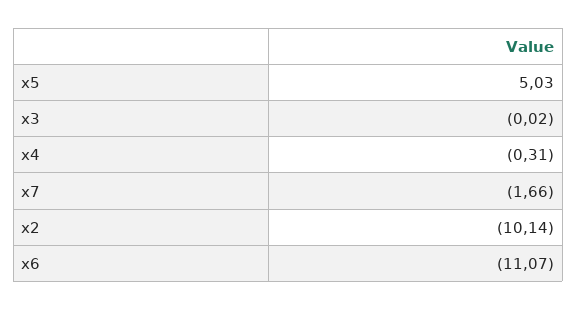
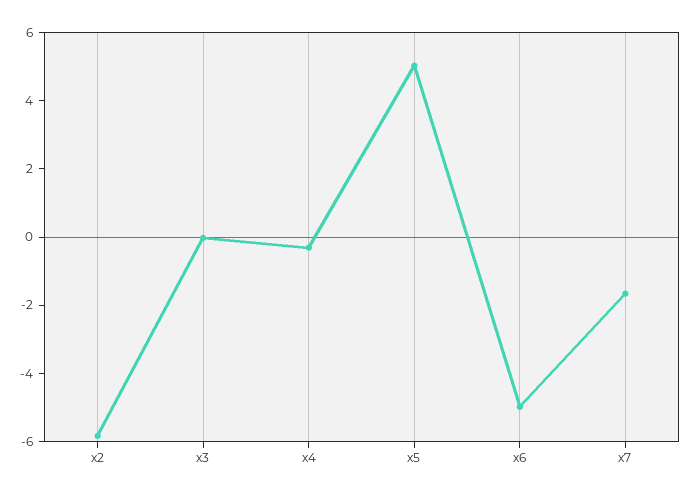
x2: -10.14 -> -6
x6: -11.07 -> -5

